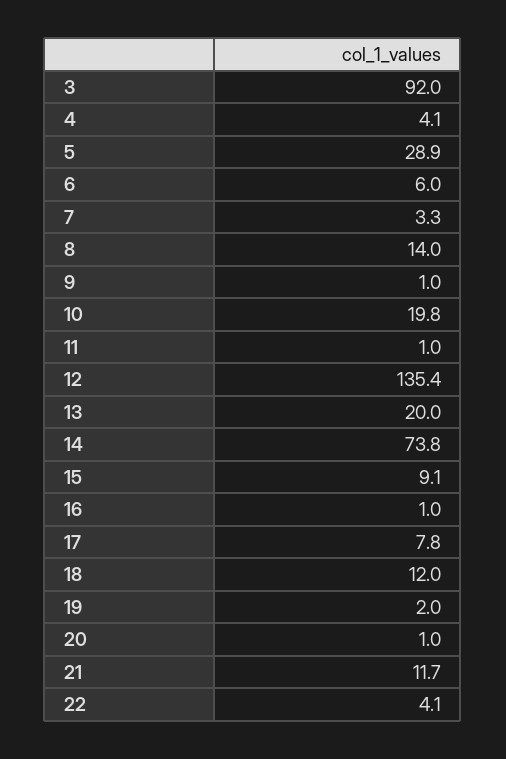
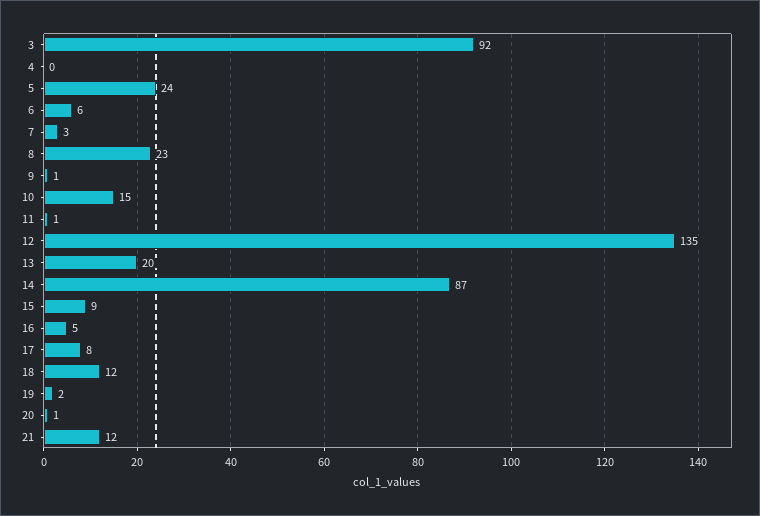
4: 4.1 -> 0
5: 28.9 -> 24
8: 14 -> 23
10: 19.8 -> 15
14: 73.8 -> 87
16: 1 -> 5
22: 4.1 -> none

